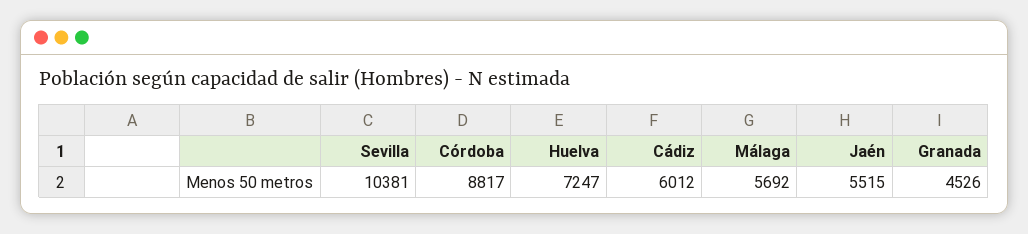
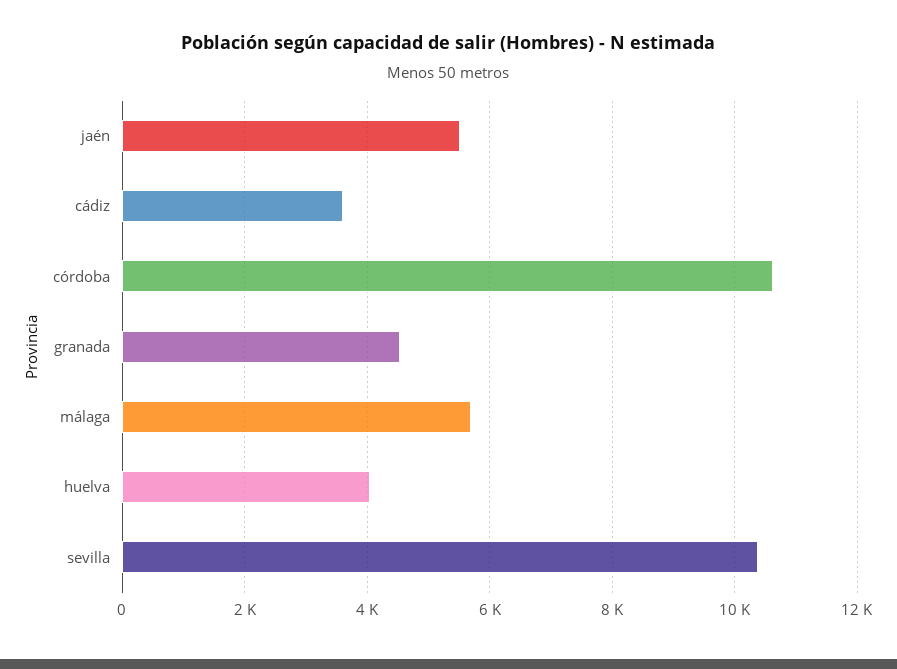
Córdoba: 8817 -> 10600
Huelva: 7247 -> 4000
Cádiz: 6012 -> 3600

